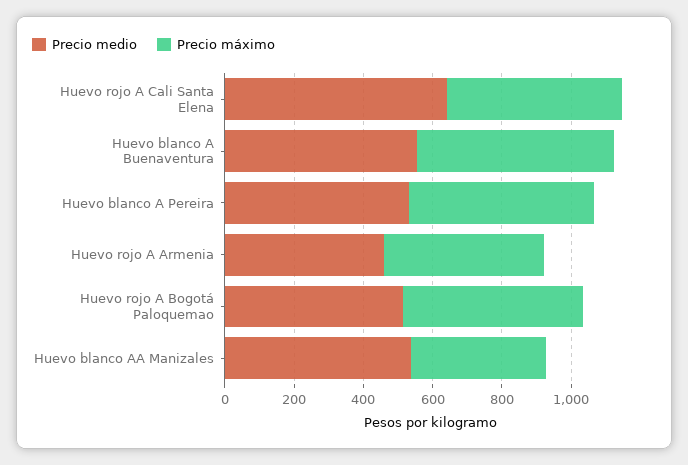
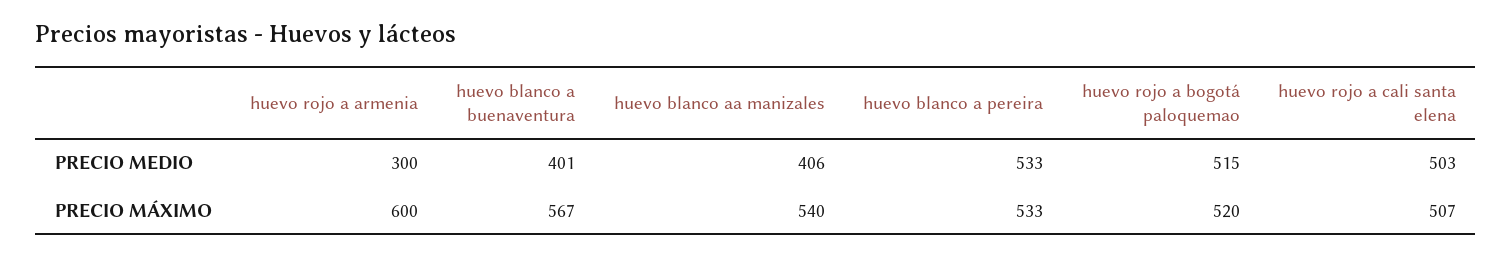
Precio medio, Huevo rojo A Cali Santa Elena: 650 -> 503
Precio medio, Huevo blanco A Buenaventura: 550 -> 401
Precio medio, Huevo rojo A Armenia: 450 -> 300
Precio máximo, Huevo rojo A Armenia: 450 -> 600
Precio medio, Huevo blanco AA Manizales: 550 -> 406
Precio máximo, Huevo blanco AA Manizales: 400 -> 540

